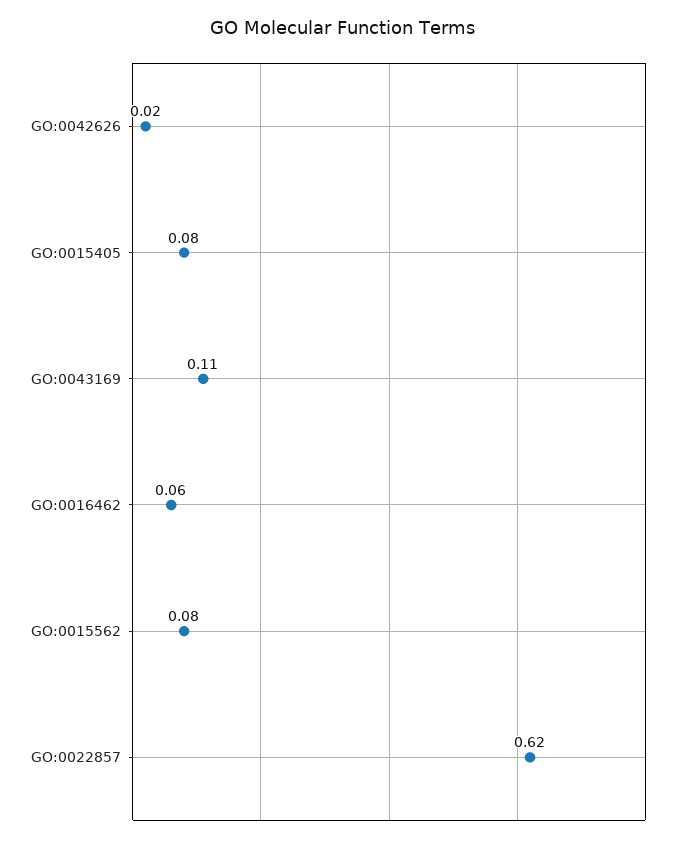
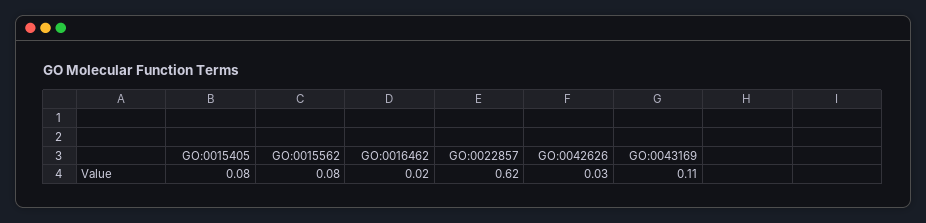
GO:0042626: 0.02 -> 0.03
GO:0016462: 0.06 -> 0.02

